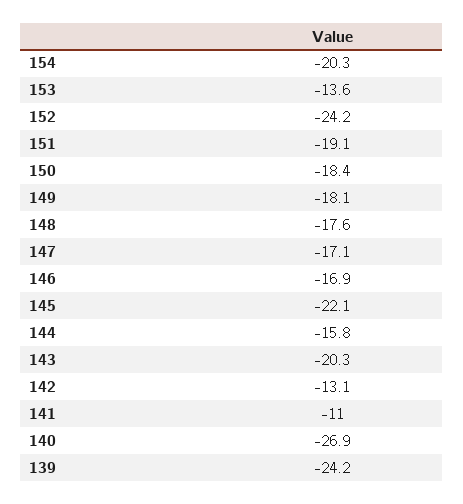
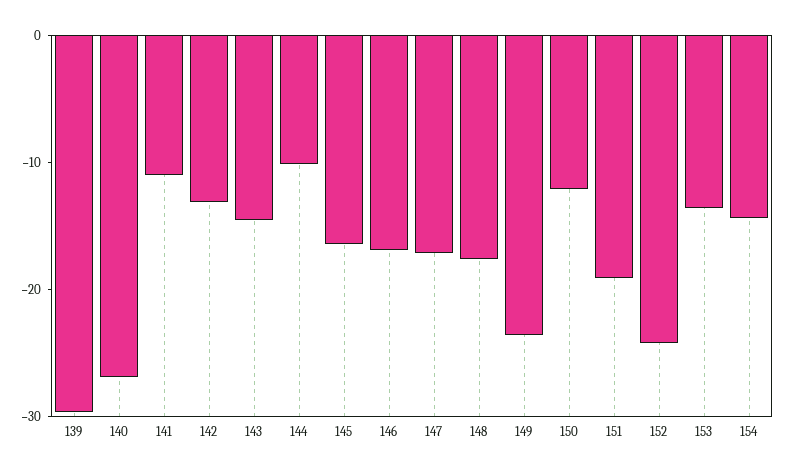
154: -20.3 -> -14
150: -18.4 -> -12
149: -18.1 -> -24
145: -22.1 -> -16
144: -15.8 -> -10
143: -20.3 -> -14
139: -24.2 -> -30

